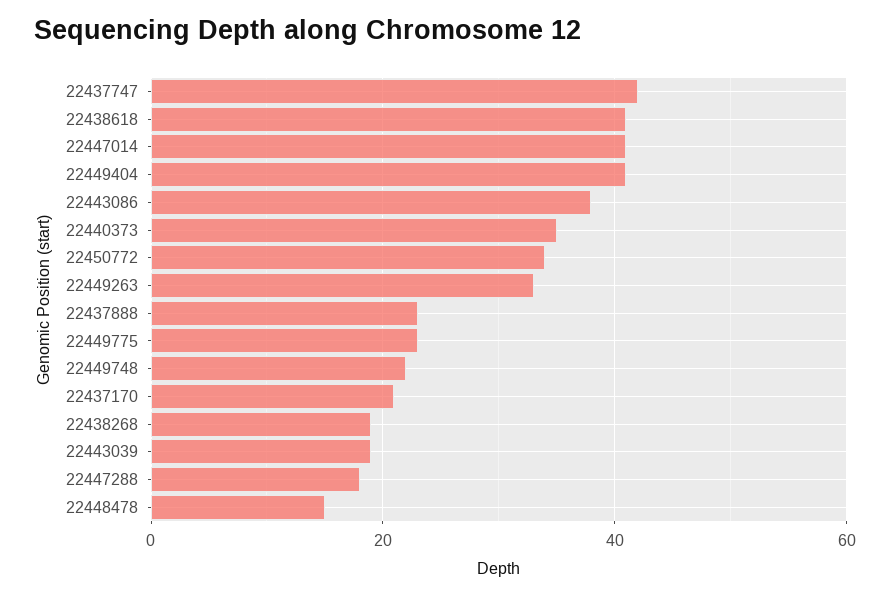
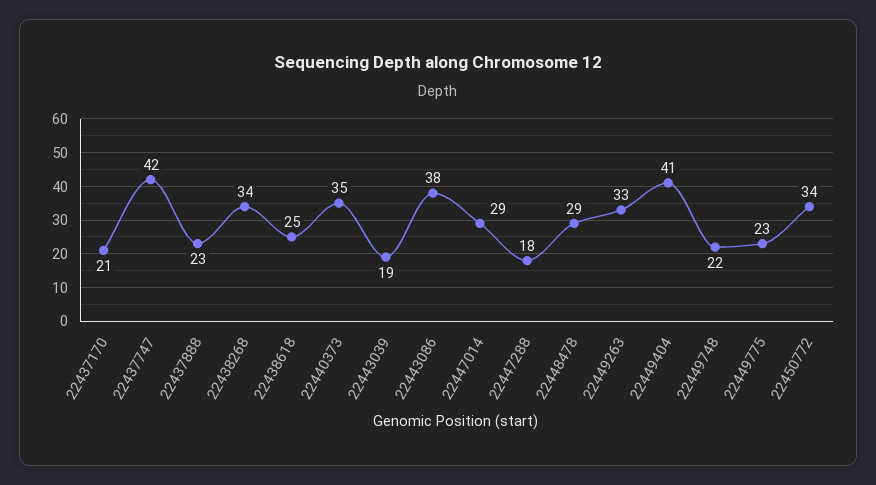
22438618: 40 -> 25
22447014: 40 -> 29
22438268: 20 -> 34
22448478: 15 -> 29

